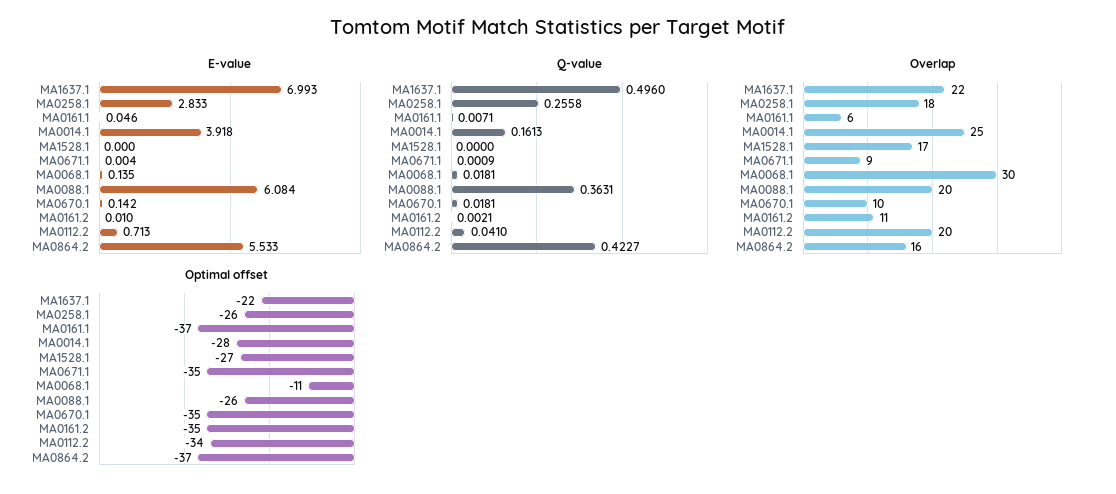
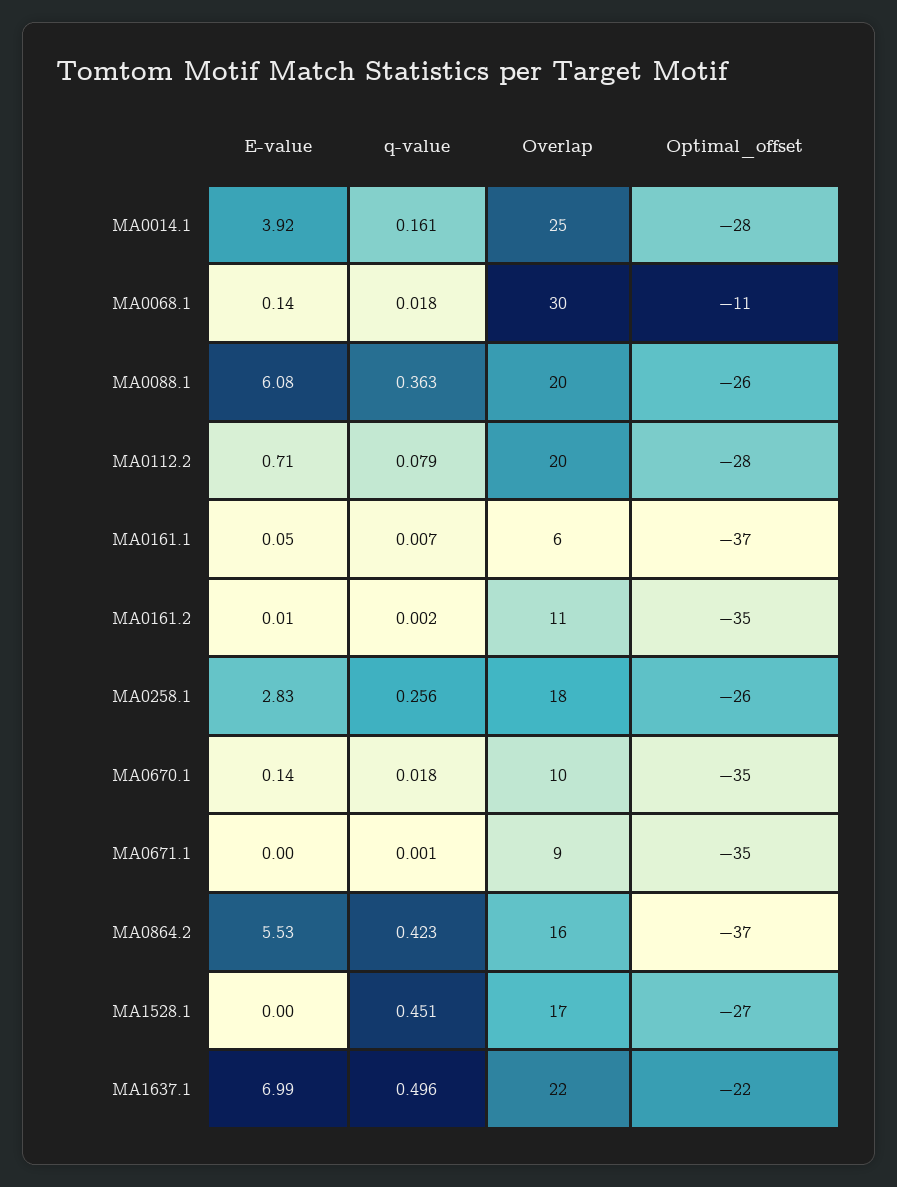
Q-value, MA1528.1: 0 -> 0.451
Q-value, MA0112.2: 0.041 -> 0.079
Optimal offset, MA0112.2: -34 -> -28

